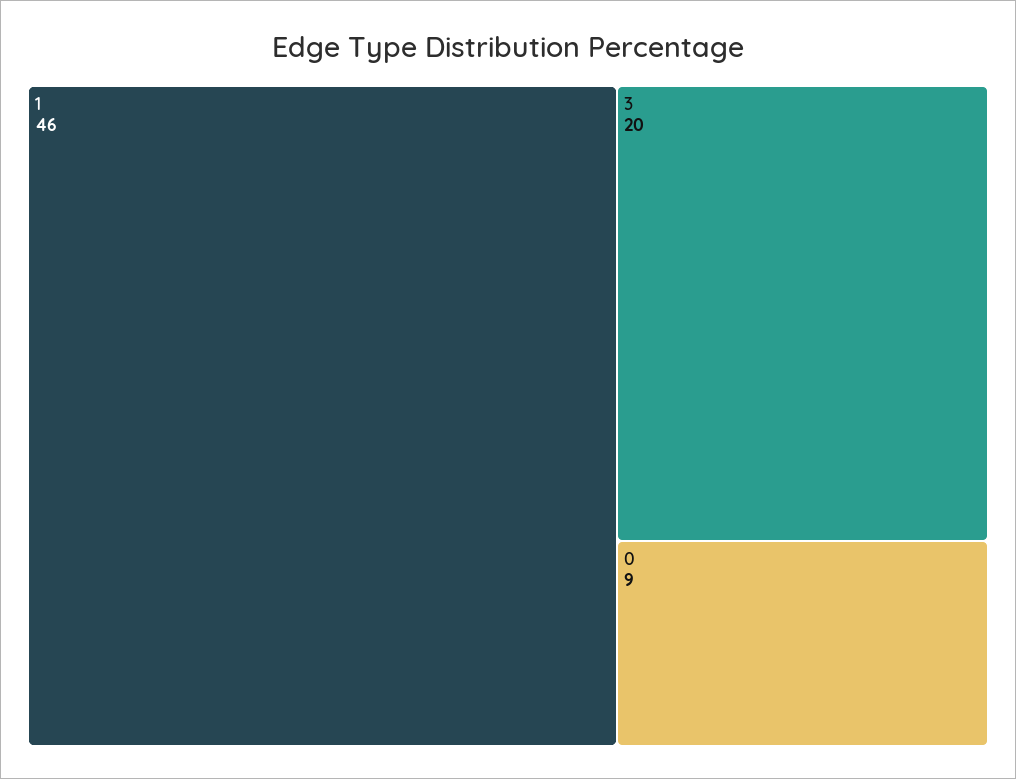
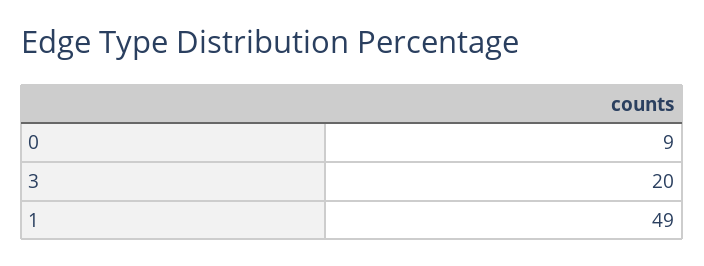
1: 46 -> 49

